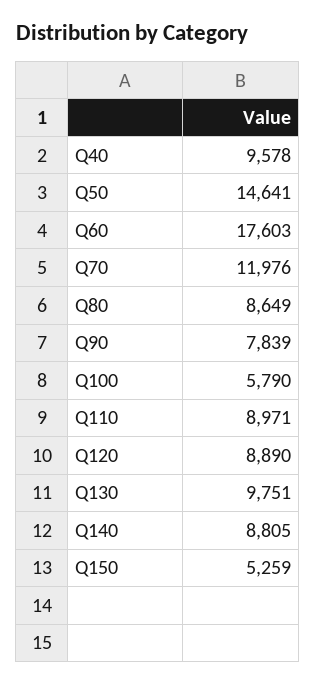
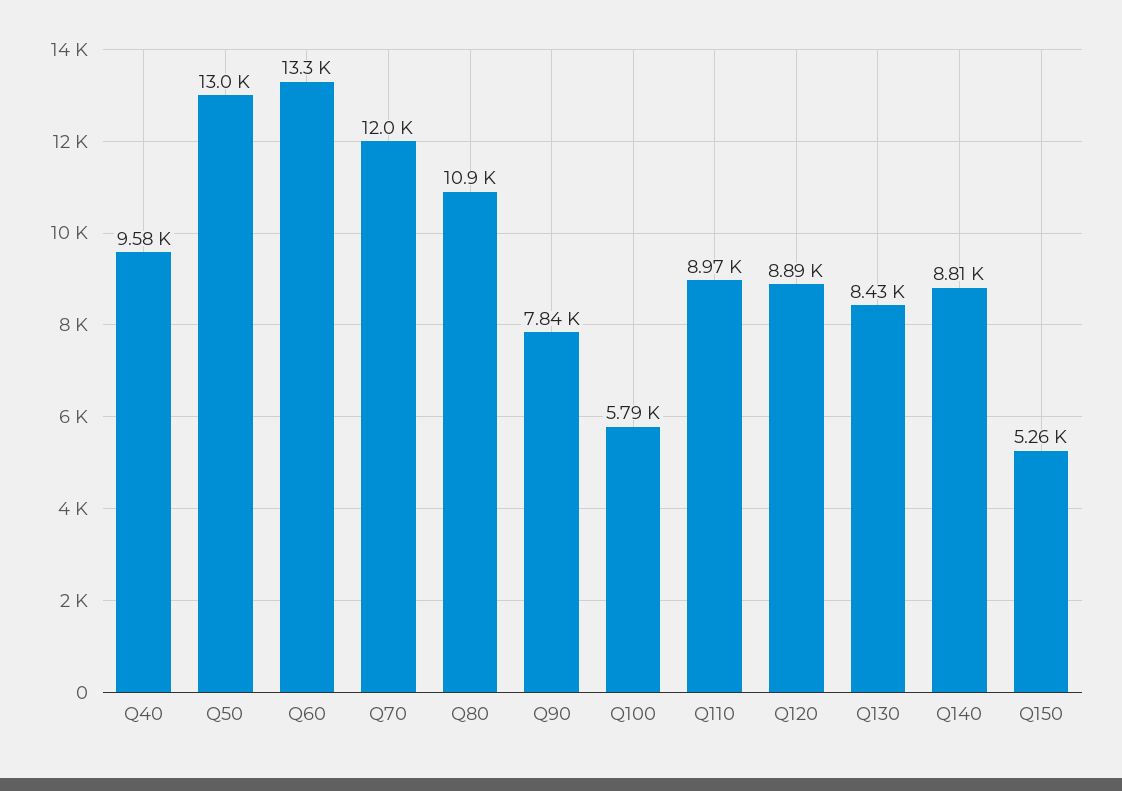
Q50: 14641 -> 13000
Q60: 17603 -> 13300
Q80: 8649 -> 10900
Q130: 9751 -> 8430

